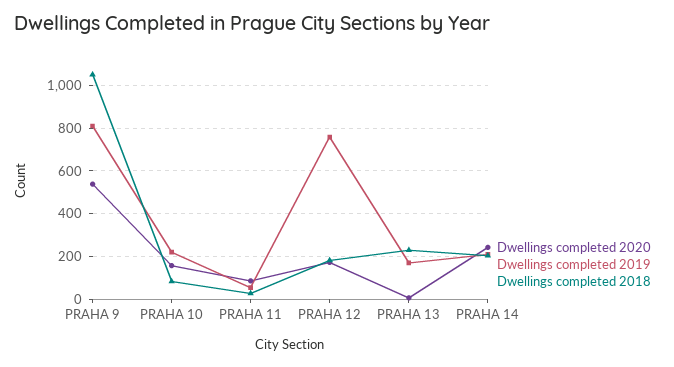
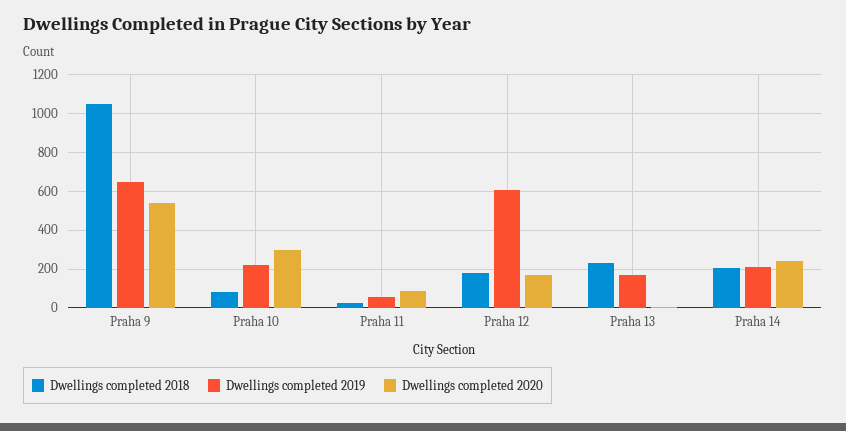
Dwellings completed 2019, PRAHA 9: 800 -> 650
Dwellings completed 2020, PRAHA 10: 150 -> 300
Dwellings completed 2019, PRAHA 12: 750 -> 600

